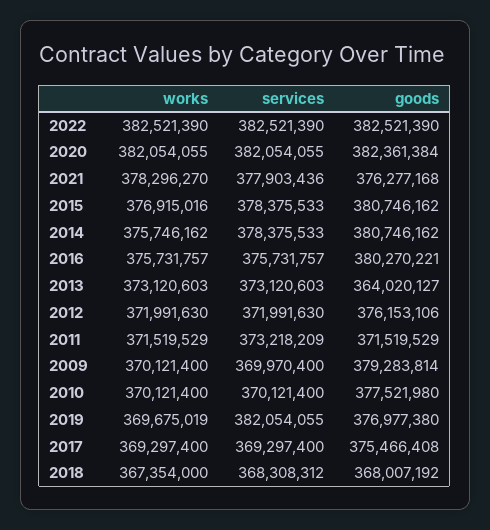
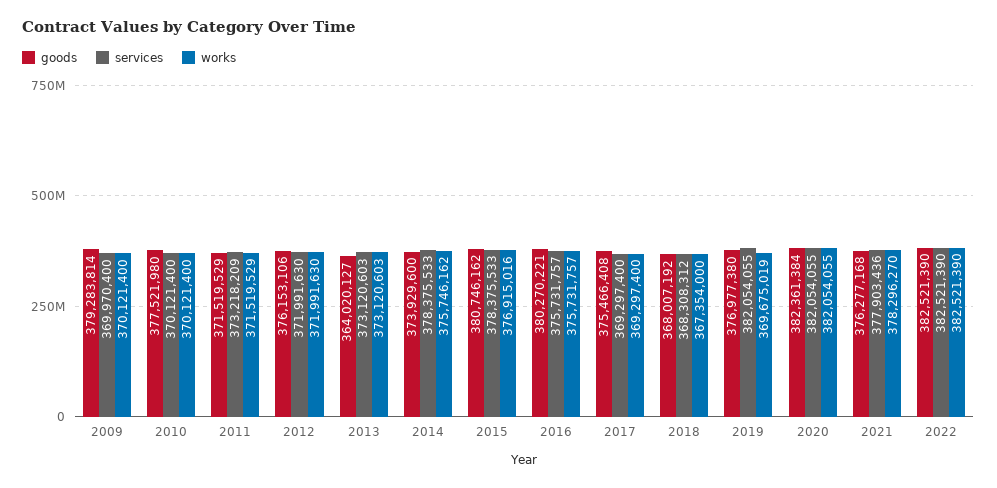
goods, 2014: 380746162 -> 373929600

